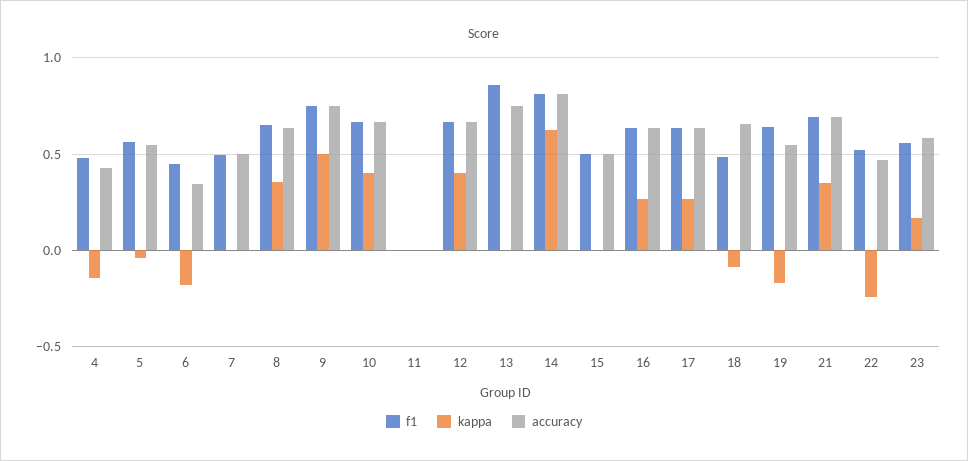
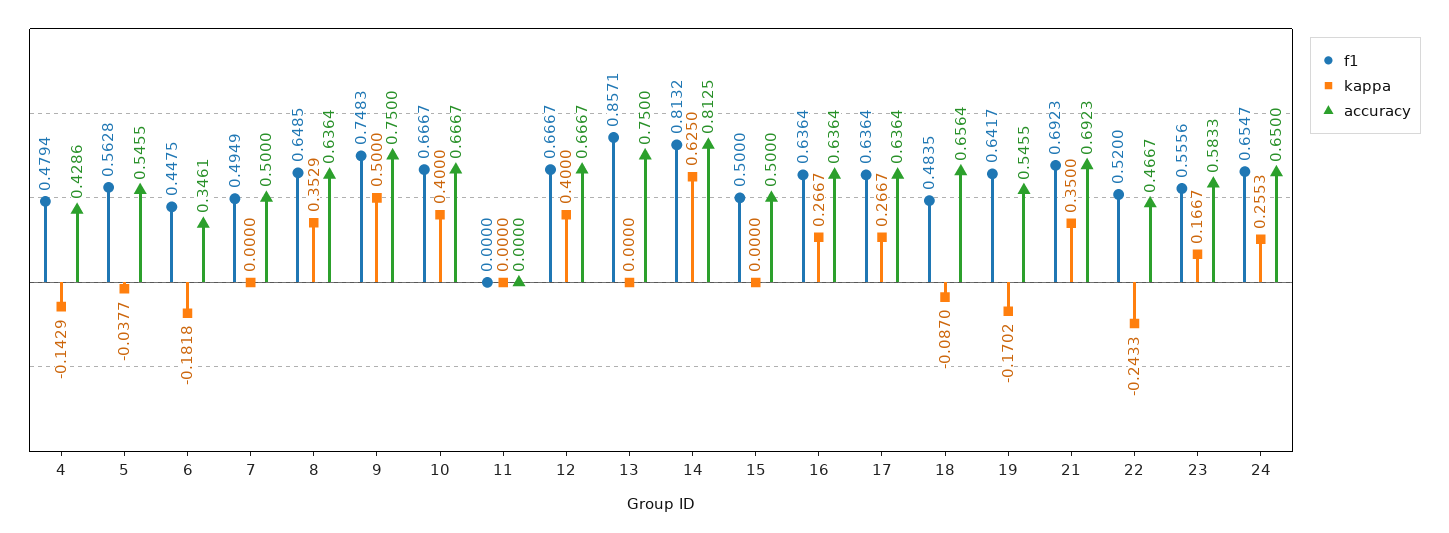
f1, 24: none -> 0.6547
kappa, 24: none -> 0.2553
accuracy, 24: none -> 0.65

